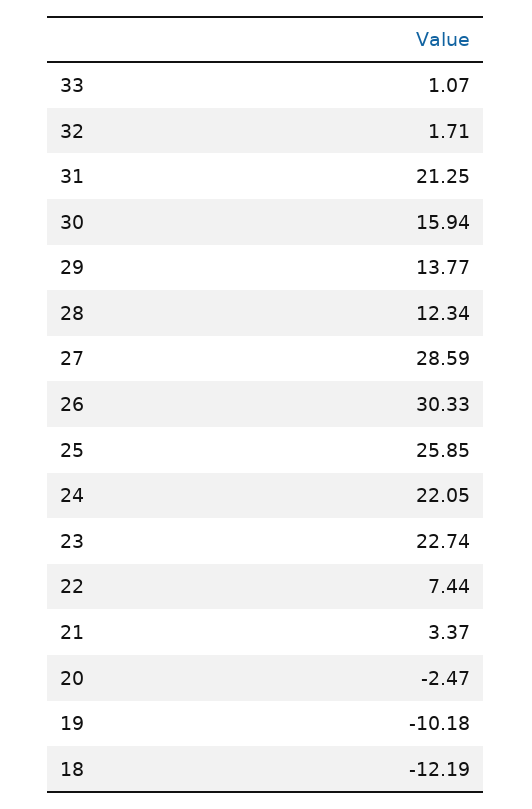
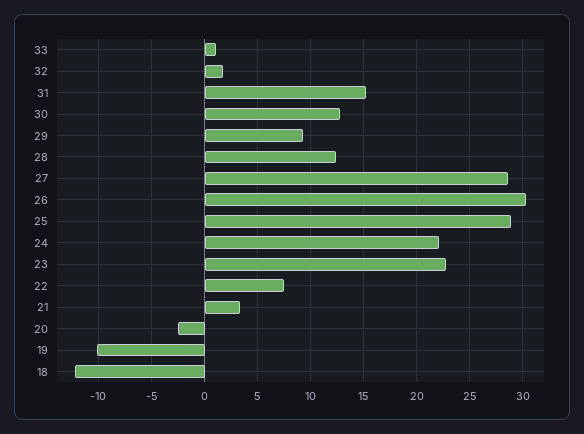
31: 21.25 -> 15
30: 15.94 -> 13
29: 13.77 -> 9
25: 25.85 -> 29

